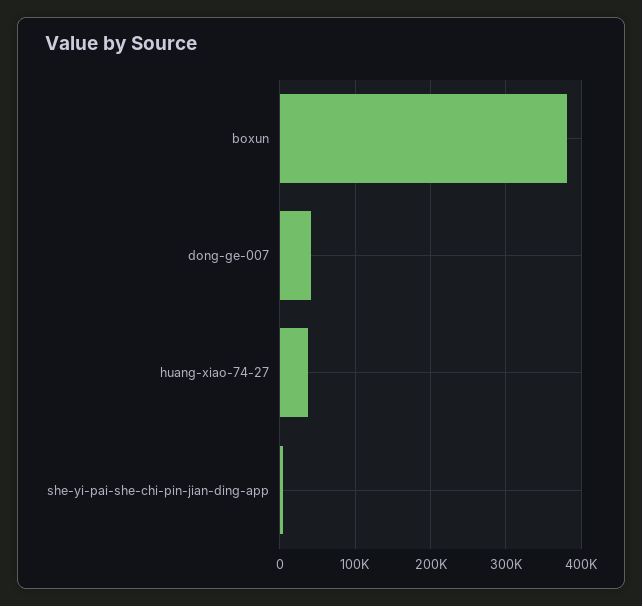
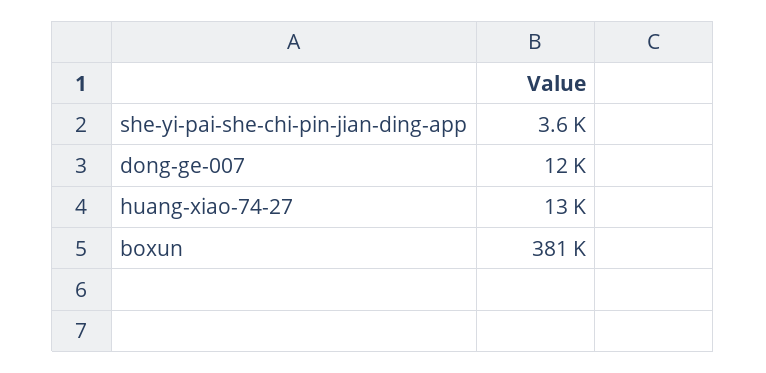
dong-ge-007: 40000 -> 12000
huang-xiao-74-27: 40000 -> 13000

